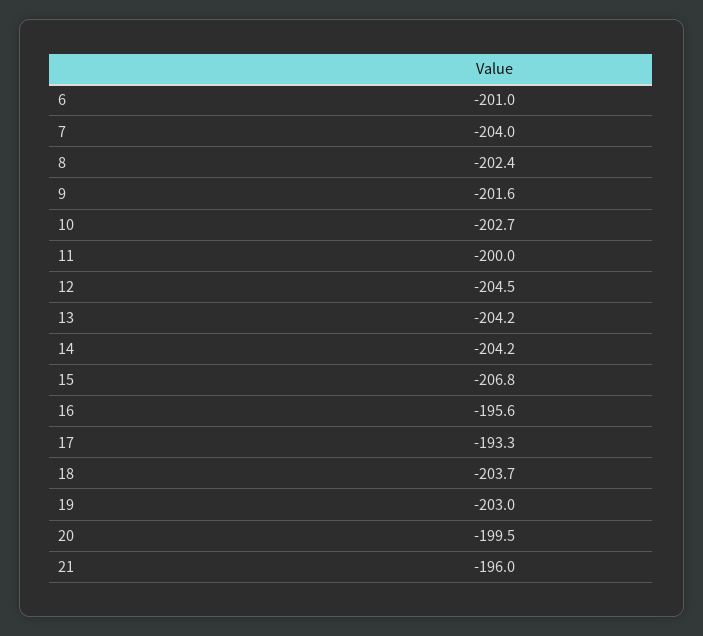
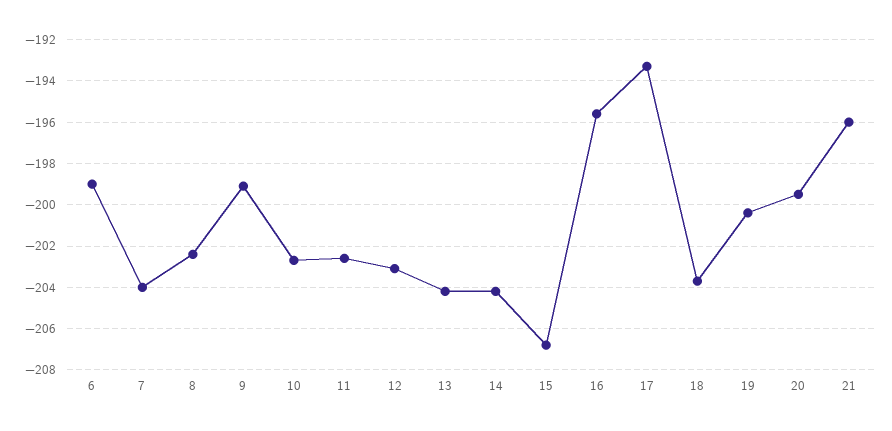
6: -201 -> -199
9: -201.6 -> -199
11: -200 -> -202.5
12: -204.5 -> -203
19: -203 -> -200.5

